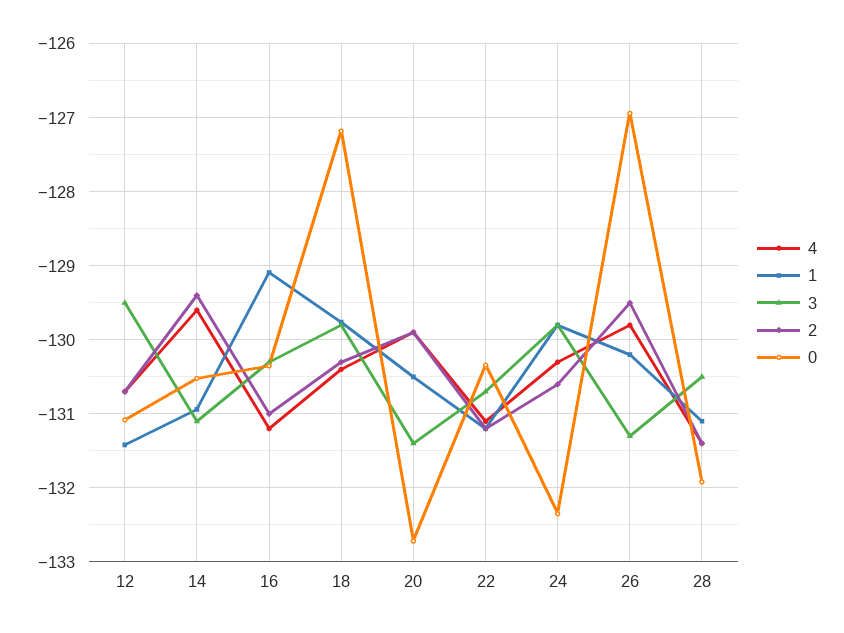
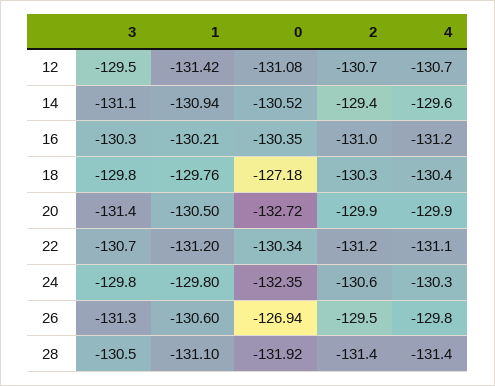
1, 16: -129.1 -> -130.21
1, 26: -130.2 -> -130.6

